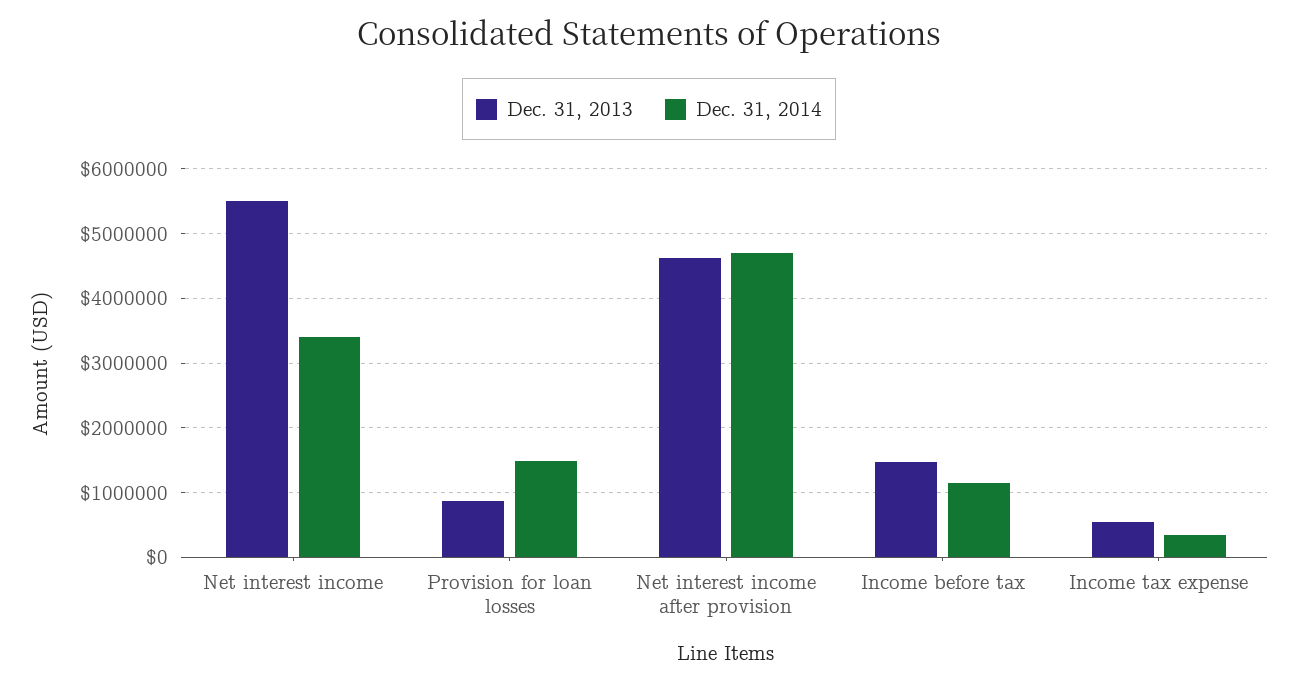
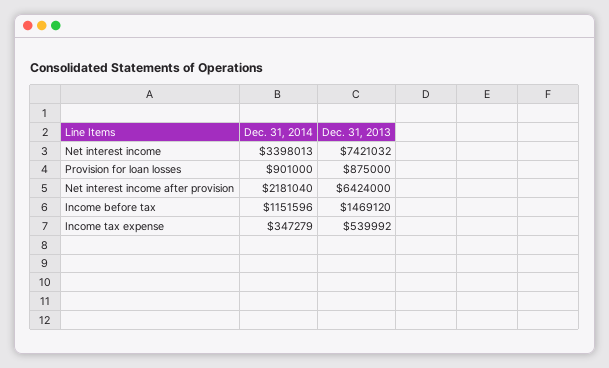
Dec. 31, 2013, Net interest income: 5500000 -> 7421032
Dec. 31, 2014, Provision for loan losses: 1500000 -> 901000
Dec. 31, 2013, Net interest income after provision: 4600000 -> 6424000
Dec. 31, 2014, Net interest income after provision: 4700000 -> 2181040

